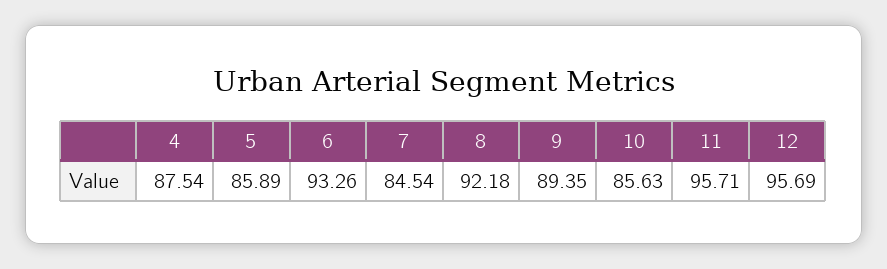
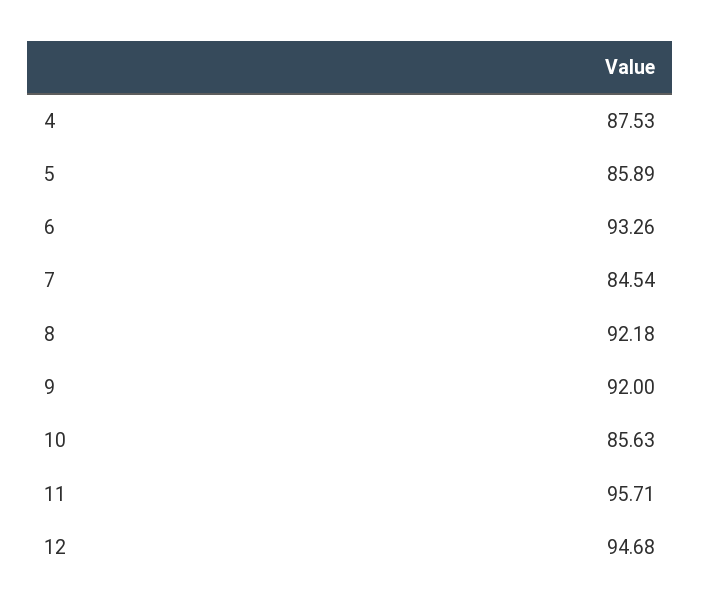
4: 87.54 -> 87.53
9: 89.35 -> 92
12: 95.69 -> 94.68

